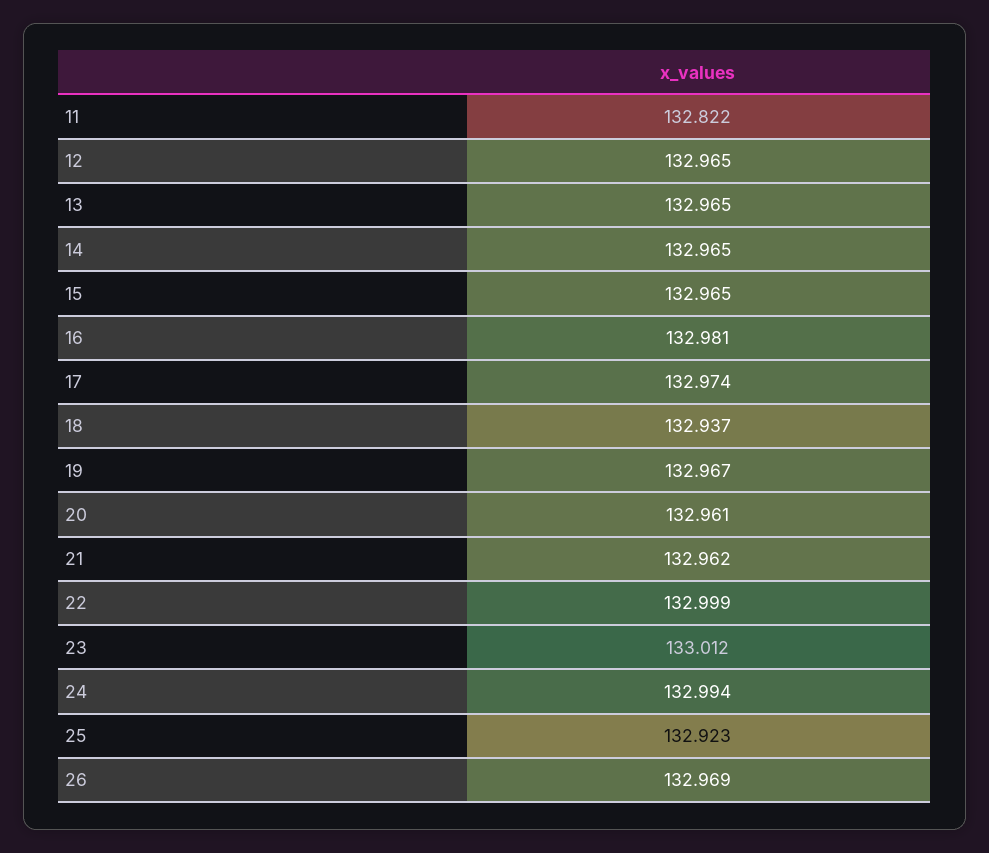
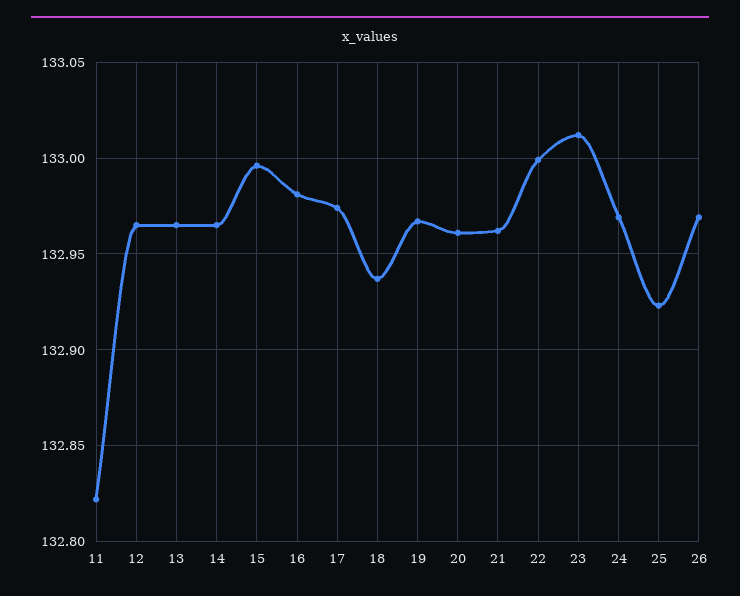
15: 132.965 -> 132.995
24: 132.994 -> 132.97

